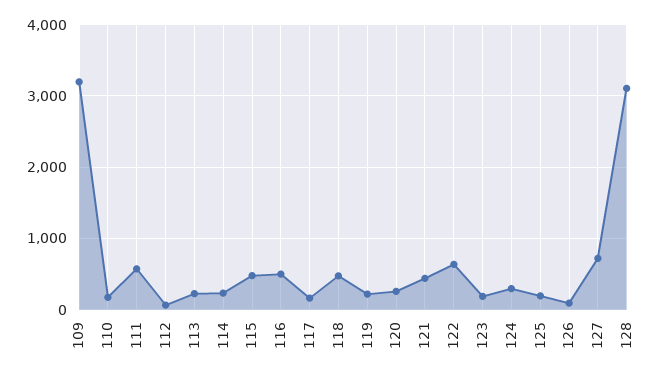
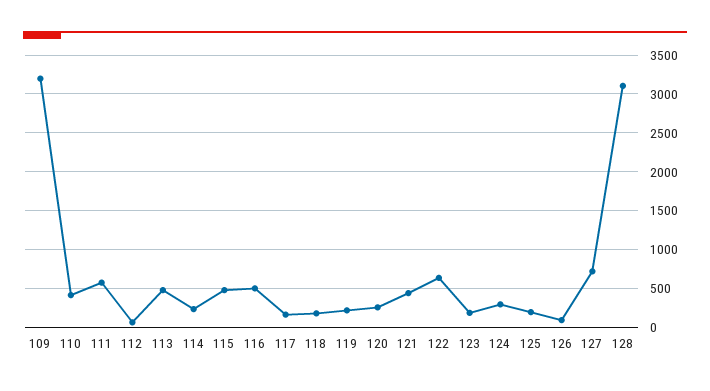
110: 200 -> 400
113: 200 -> 500
118: 500 -> 200

